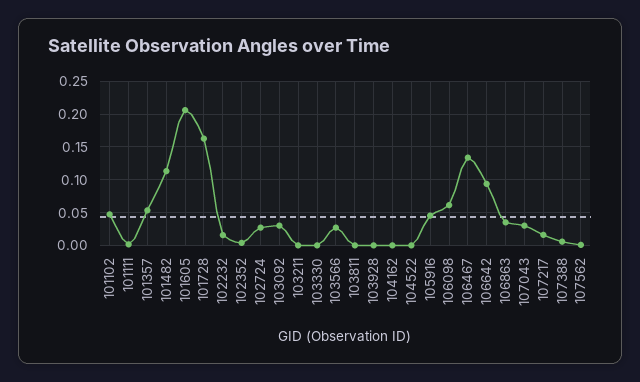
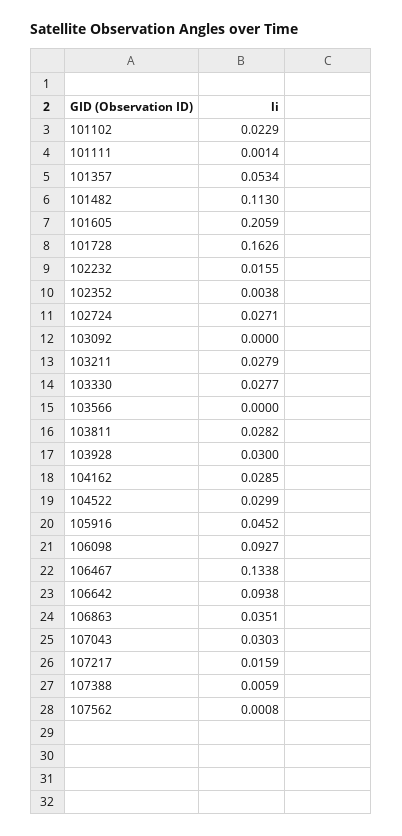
101102: 0.05 -> 0.0229
103092: 0.03 -> 0
103211: 0 -> 0.0279
103330: 0 -> 0.0277
103566: 0.03 -> 0
103811: 0 -> 0.0282
103928: 0 -> 0.03
104162: 0 -> 0.0285
104522: 0 -> 0.0299
106098: 0.06 -> 0.0927

